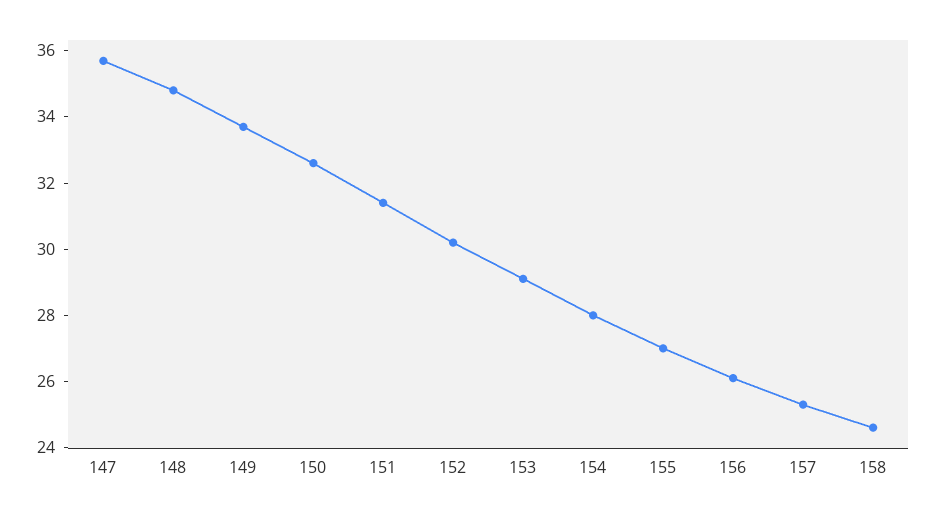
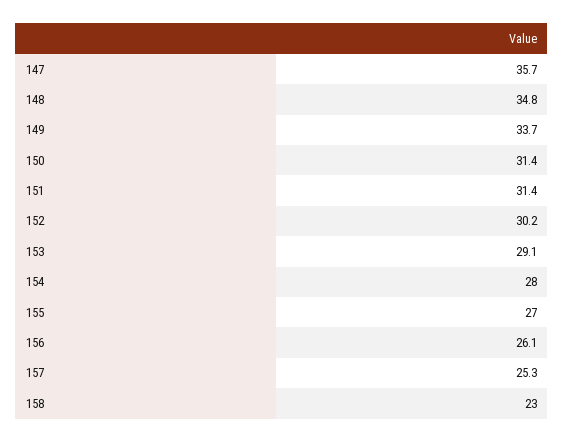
150: 32.5 -> 31.4
158: 24.5 -> 23

